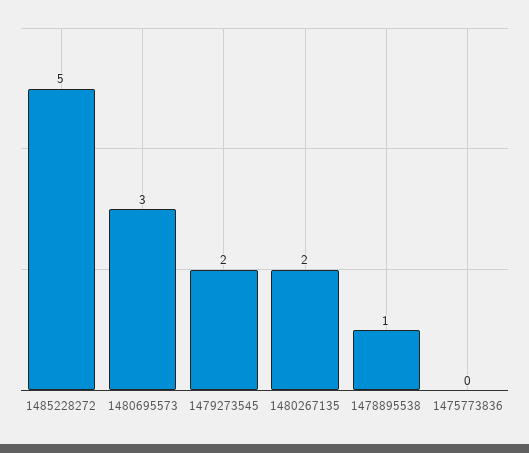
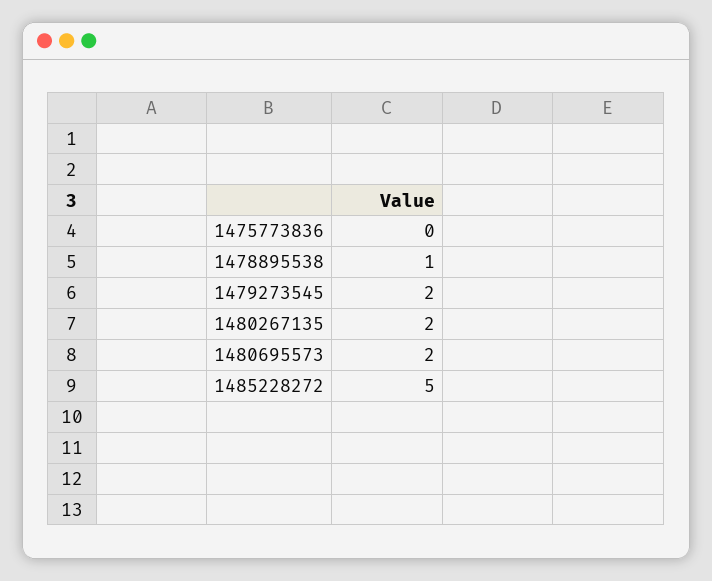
1480695573: 3 -> 2

